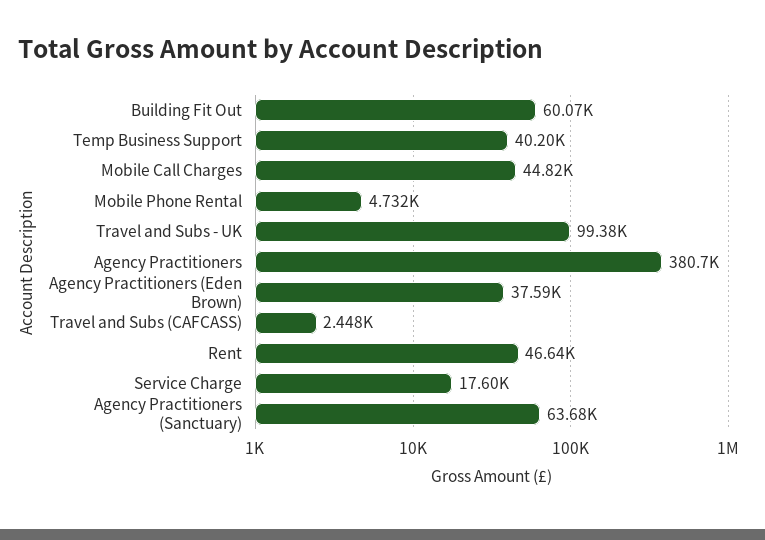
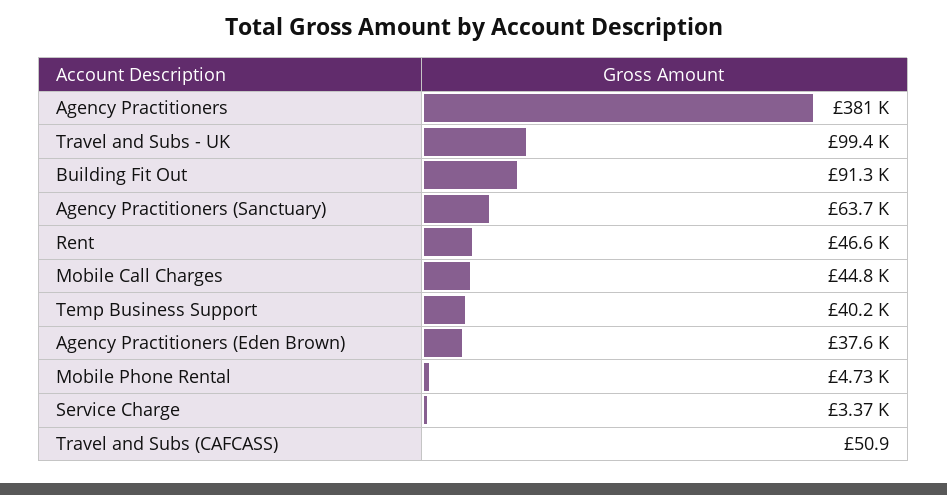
Building Fit Out: 60070 -> 91300
Travel and Subs (CAFCASS): 2448 -> 50.9
Service Charge: 17600 -> 3370

